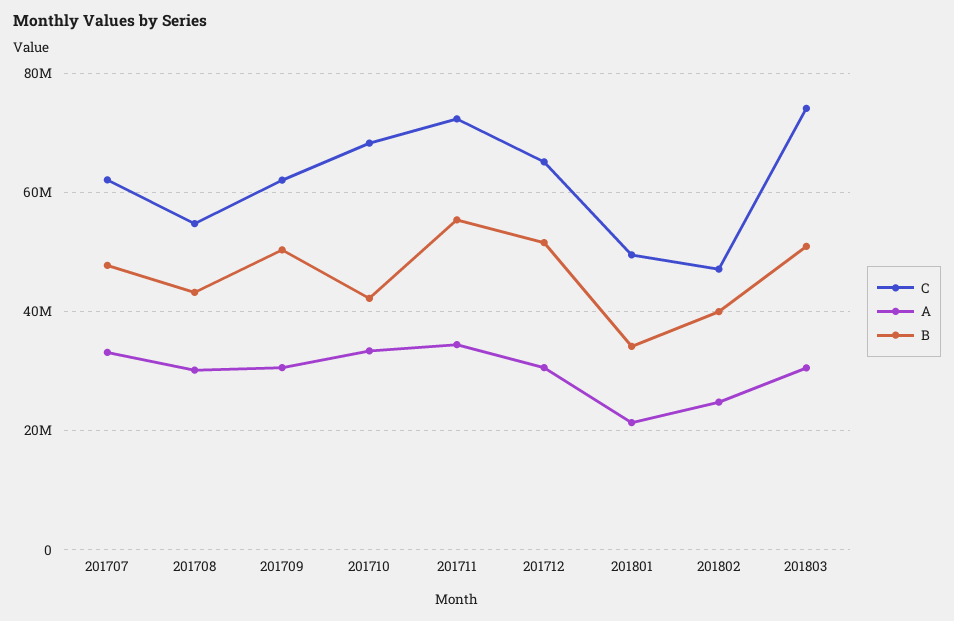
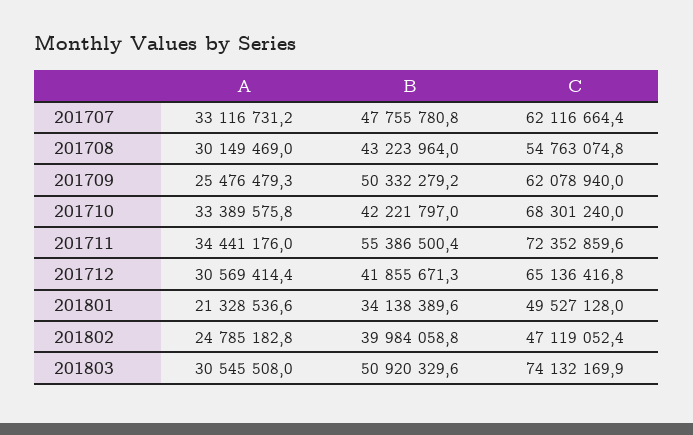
A, 201709: 30000000 -> 25476479.3
B, 201712: 52000000 -> 41855671.3

